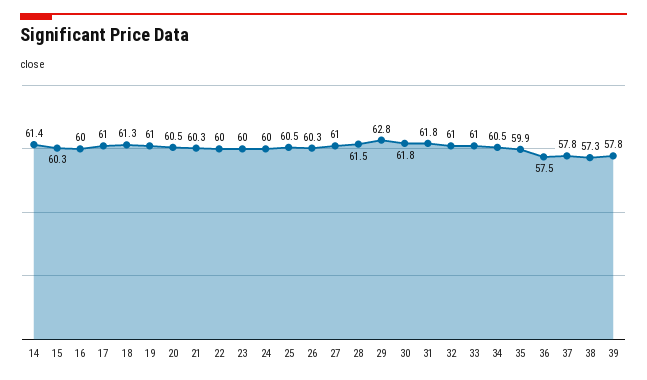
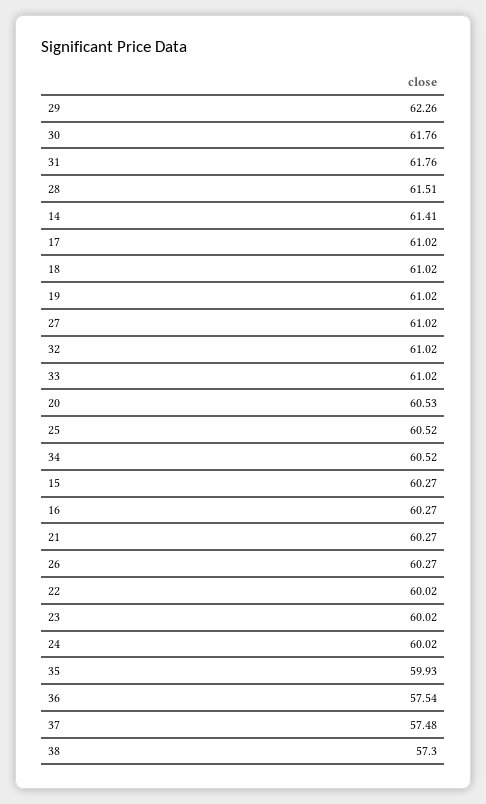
16: 60 -> 60.27
18: 61.3 -> 61.02
29: 62.8 -> 62.26
37: 57.8 -> 57.48
39: 57.8 -> none

